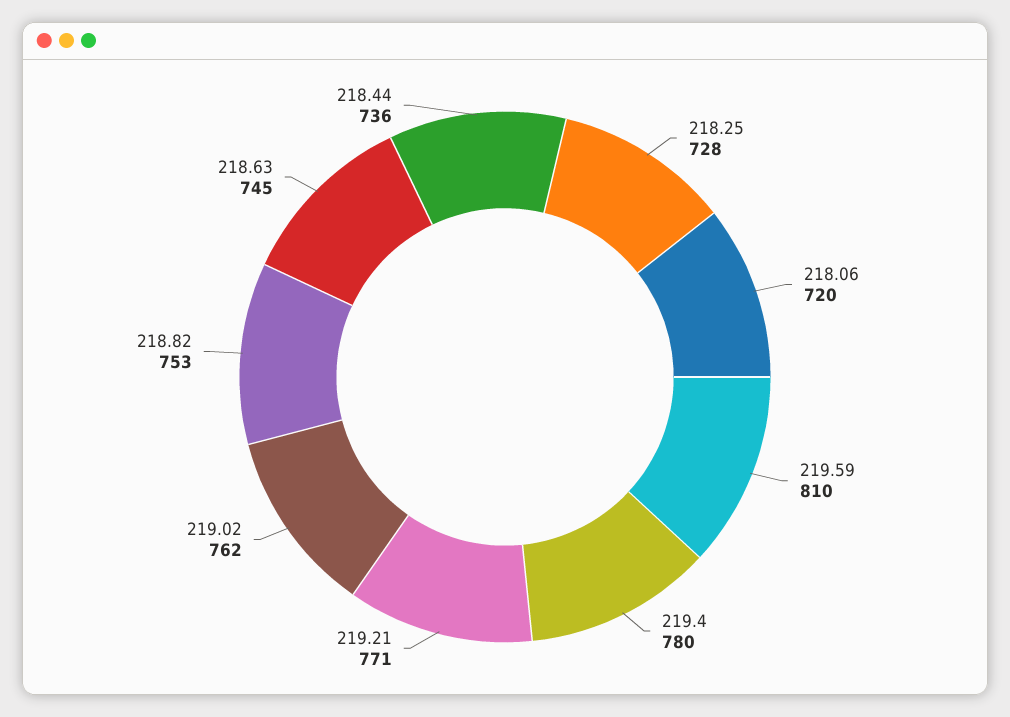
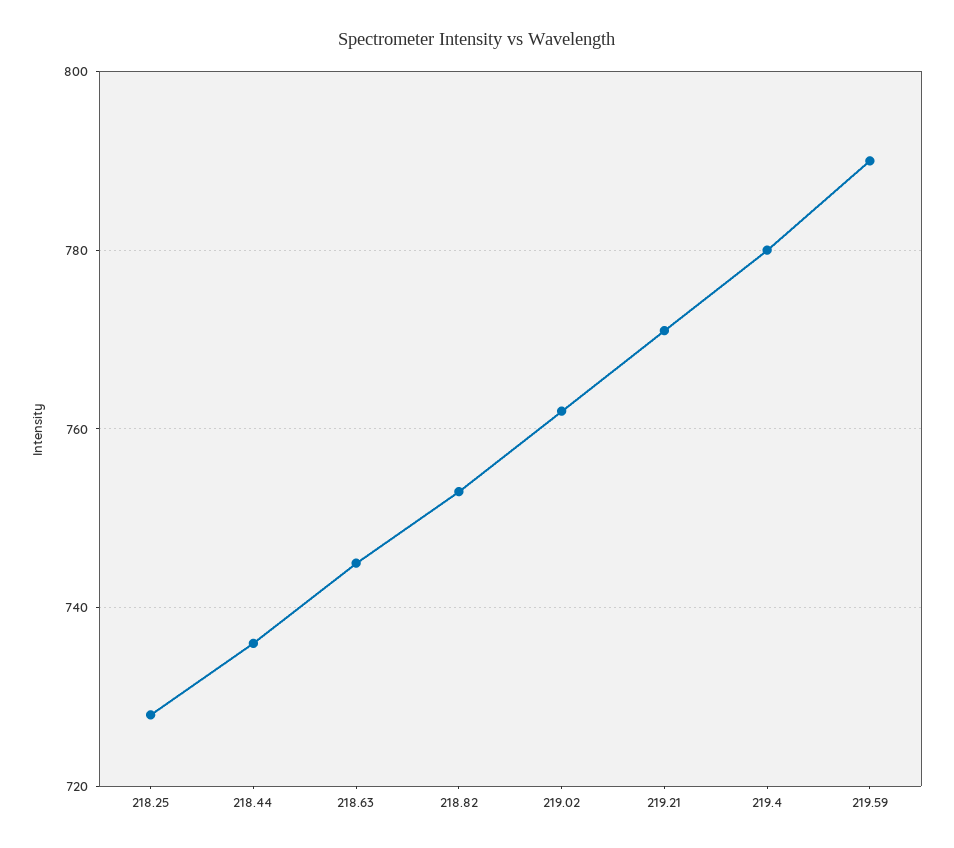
218.06: 720 -> none
219.59: 810 -> 790

